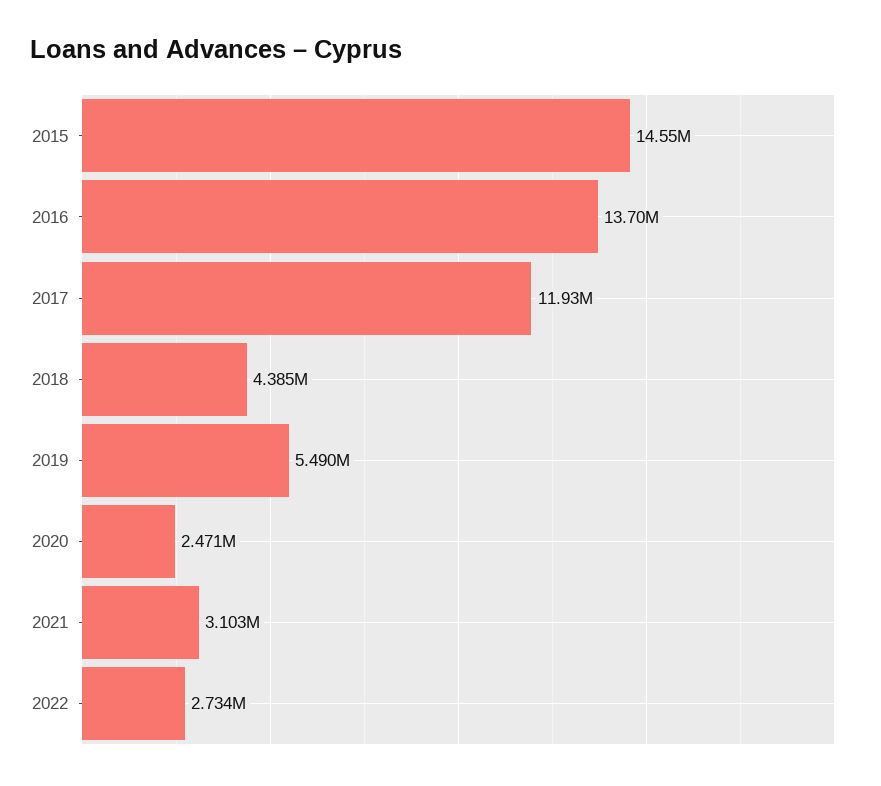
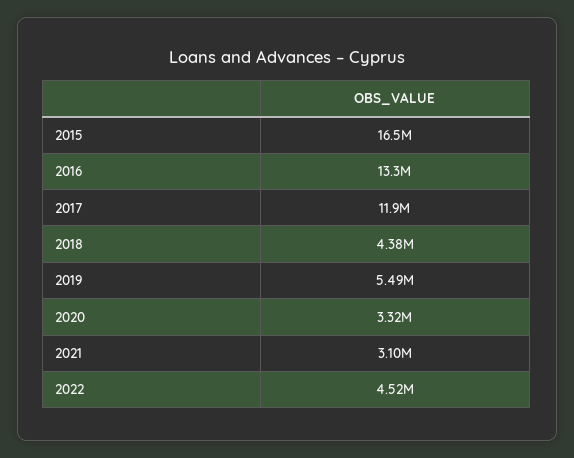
2015: 14550000 -> 16500000
2016: 13700000 -> 13300000
2020: 2471000 -> 3320000
2022: 2734000 -> 4520000

